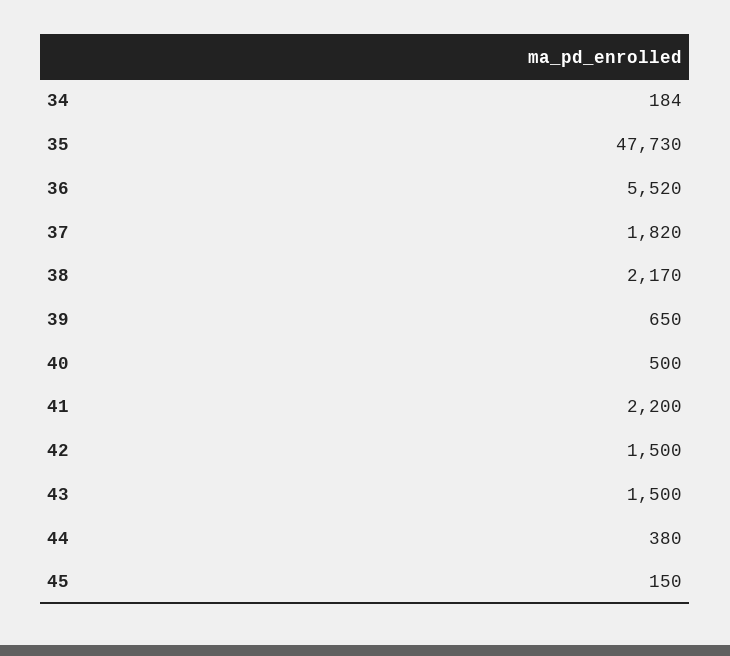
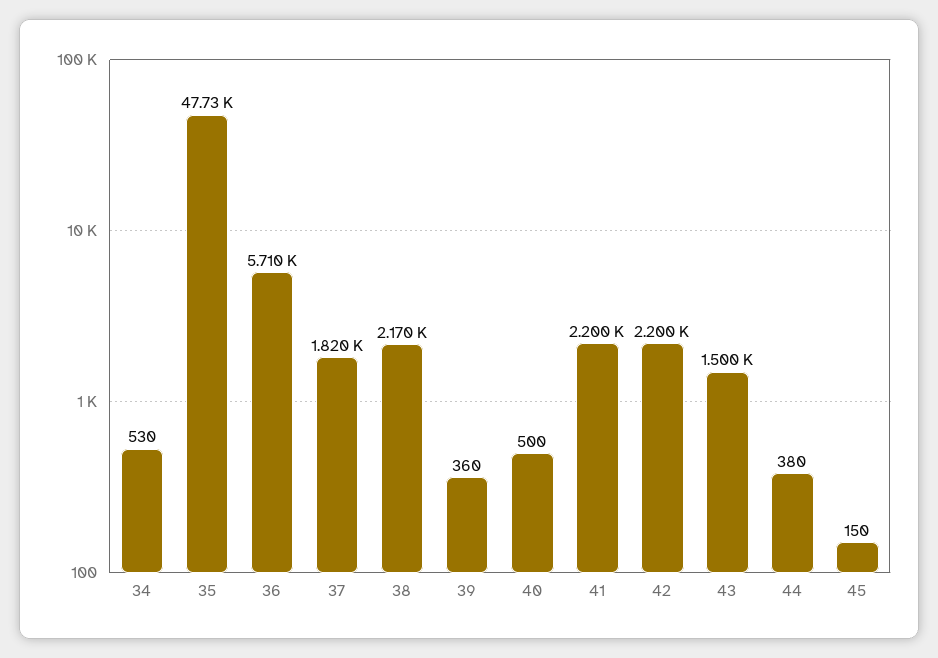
34: 184 -> 530
36: 5520 -> 5710
39: 650 -> 360
42: 1500 -> 2200

